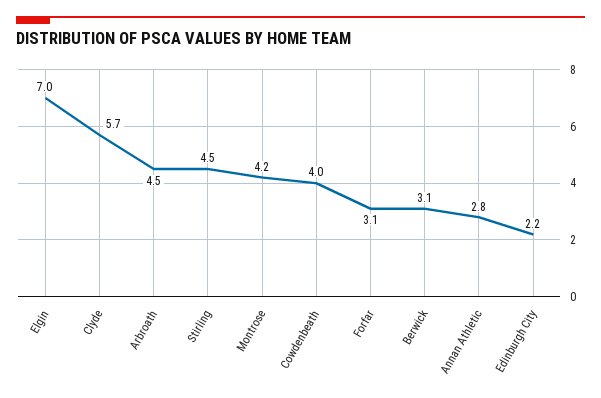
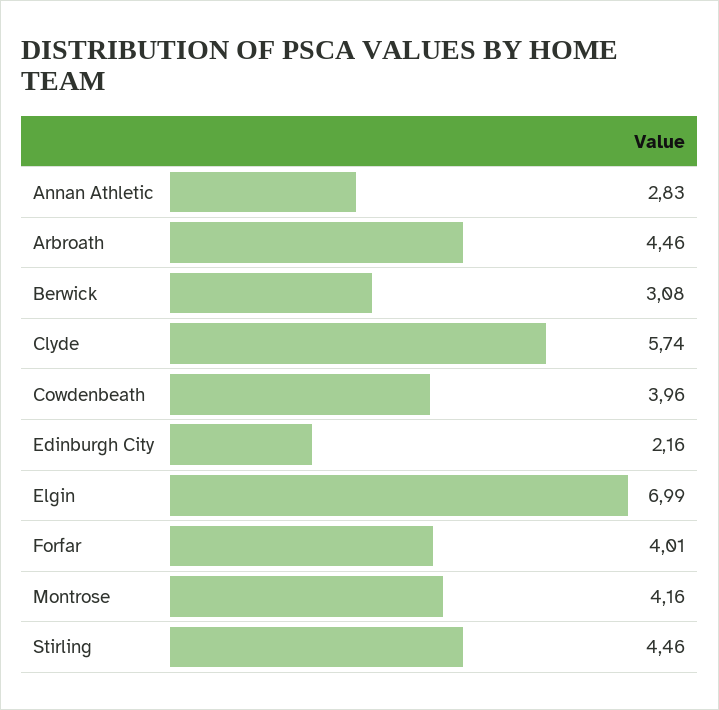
Forfar: 3.1 -> 4.01

